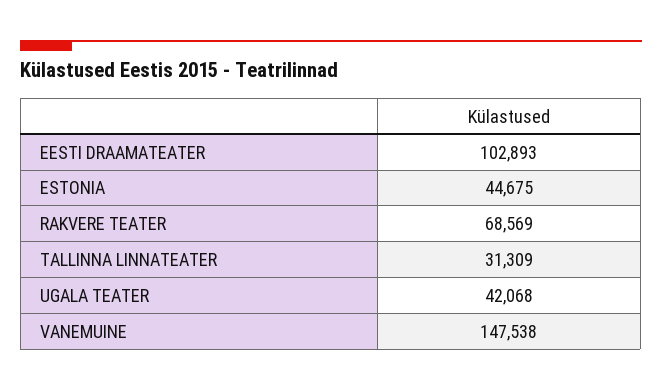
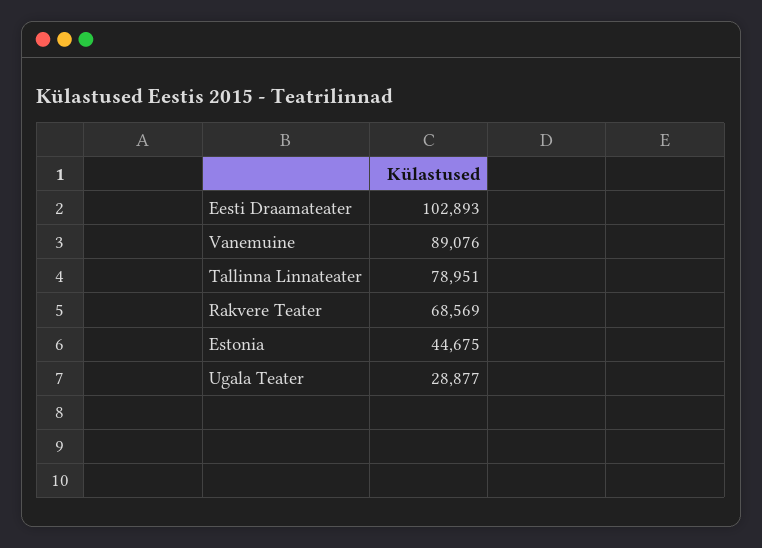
TALLINNA LINNATEATER: 31309 -> 78951
UGALA TEATER: 42068 -> 28877
VANEMUINE: 147538 -> 89076

